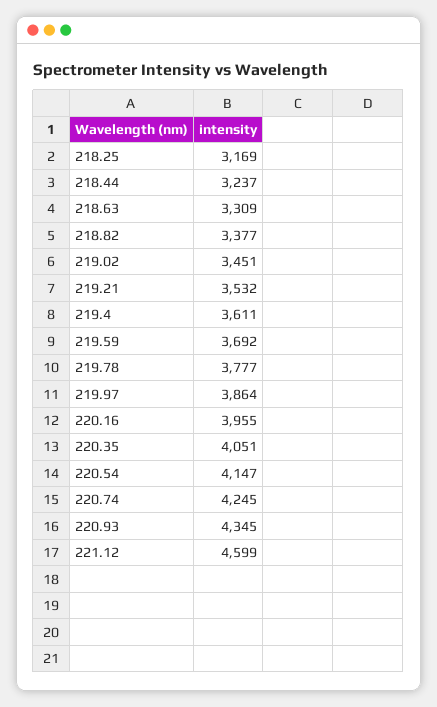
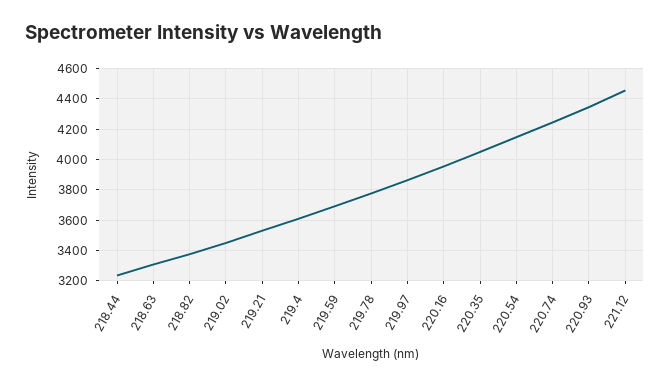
218.25: 3169 -> none
221.12: 4599 -> 4450

